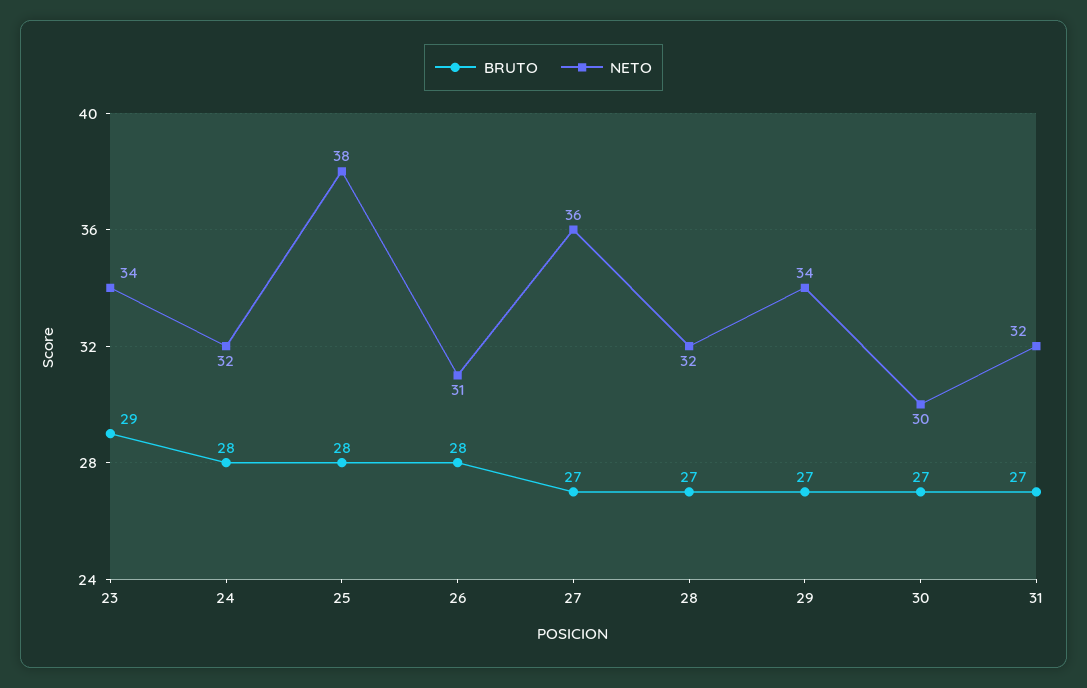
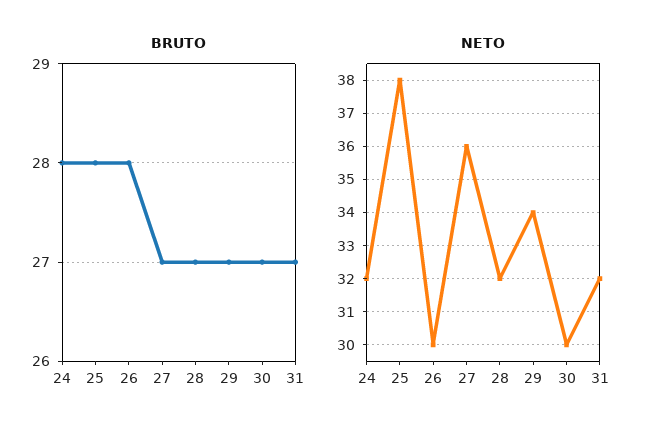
BRUTO, 23: 29 -> none
NETO, 23: 34 -> none
NETO, 26: 31 -> 30

